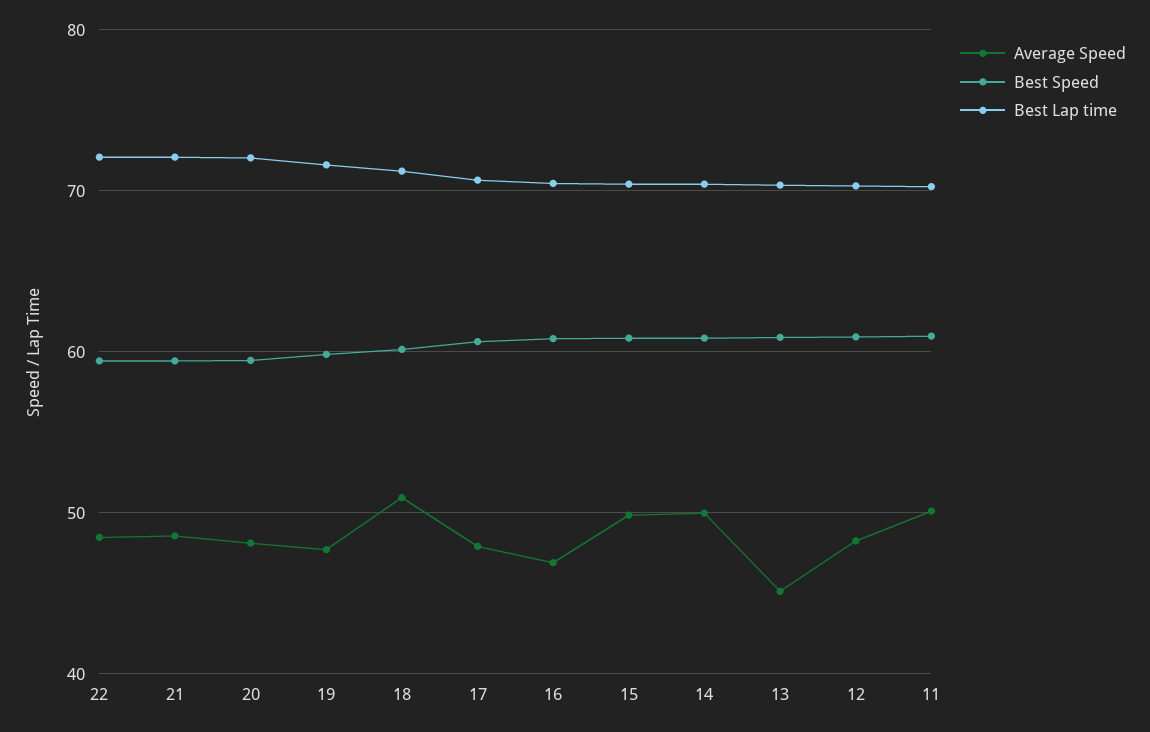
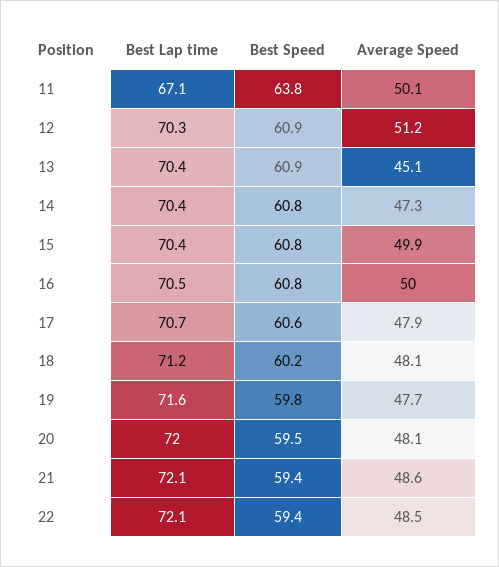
Average Speed, 18: 51 -> 48.1
Average Speed, 16: 47 -> 50
Average Speed, 14: 50 -> 47.3
Average Speed, 12: 48 -> 51.2
Best Speed, 11: 61 -> 63.8
Best Lap time, 11: 70 -> 67.1

